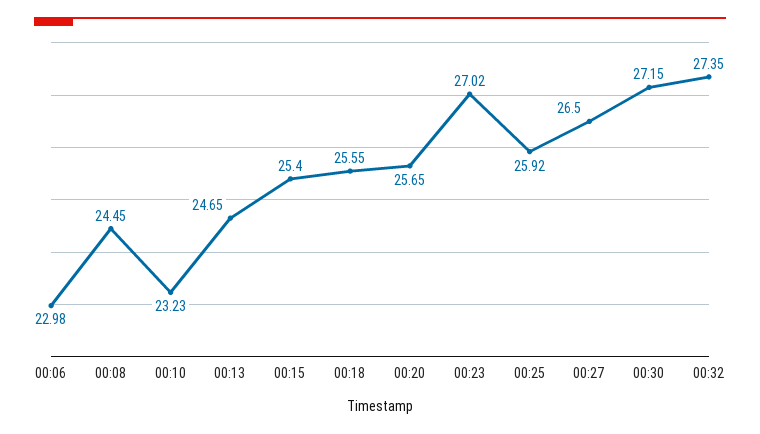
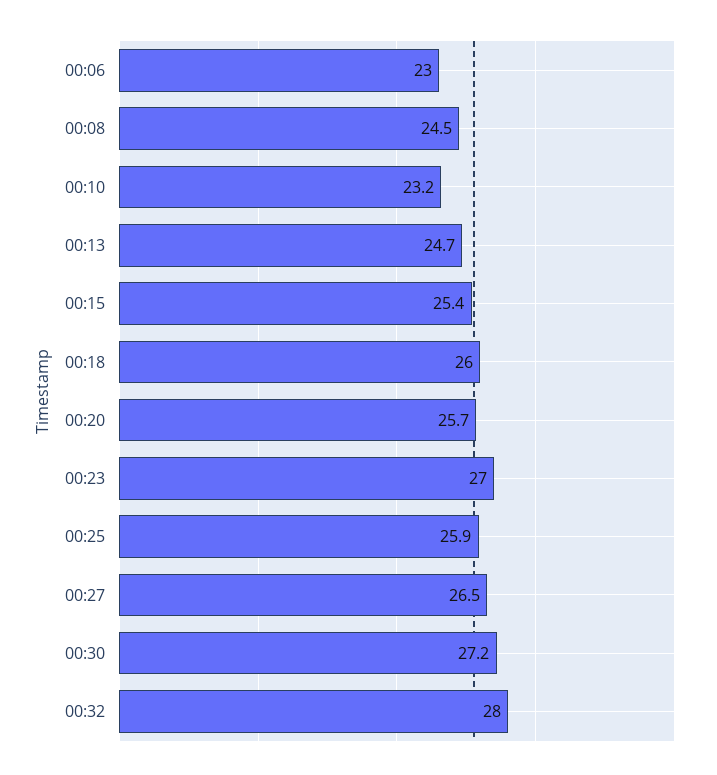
00:18: 25.55 -> 26
00:32: 27.35 -> 28

